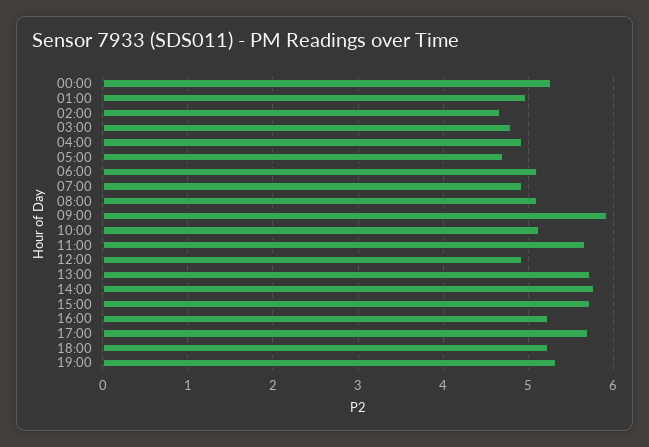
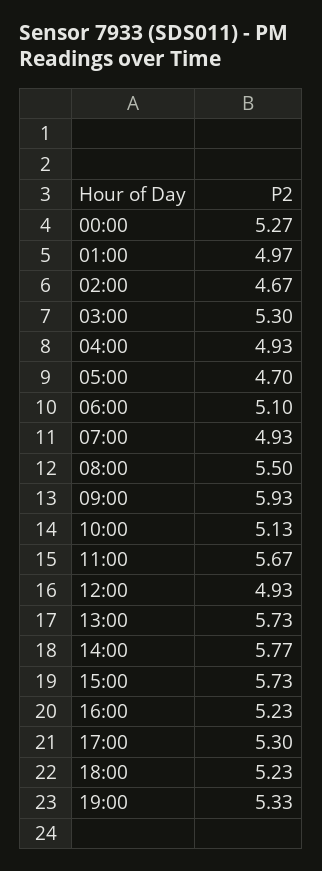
03:00: 4.8 -> 5.3
08:00: 5.1 -> 5.5
17:00: 5.7 -> 5.3

